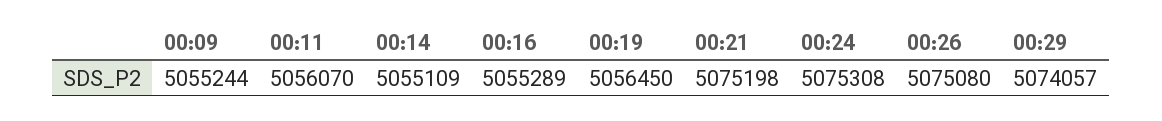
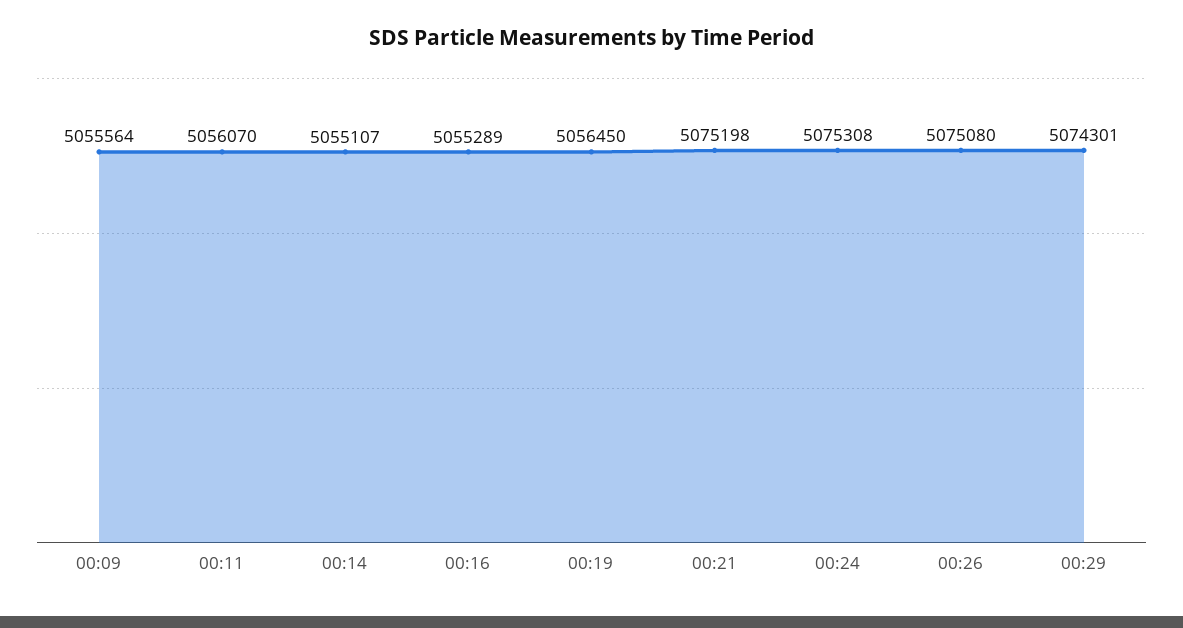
00:09: 5055244 -> 5055564
00:14: 5055109 -> 5055107
00:29: 5074057 -> 5074301

